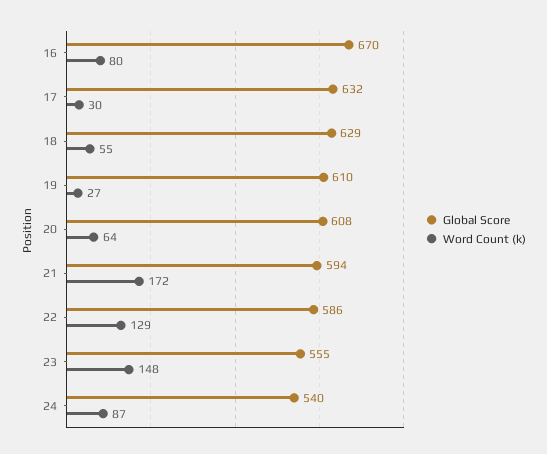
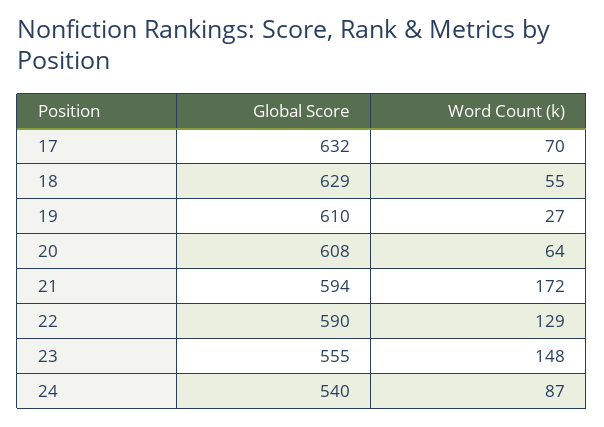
Global Score, 16: 670 -> none
Word Count (k), 16: 80 -> none
Word Count (k), 17: 30 -> 70
Global Score, 22: 586 -> 590

